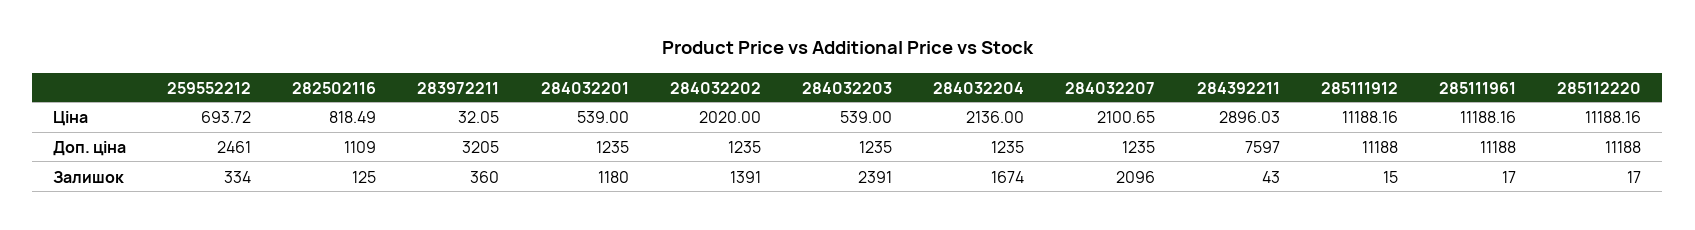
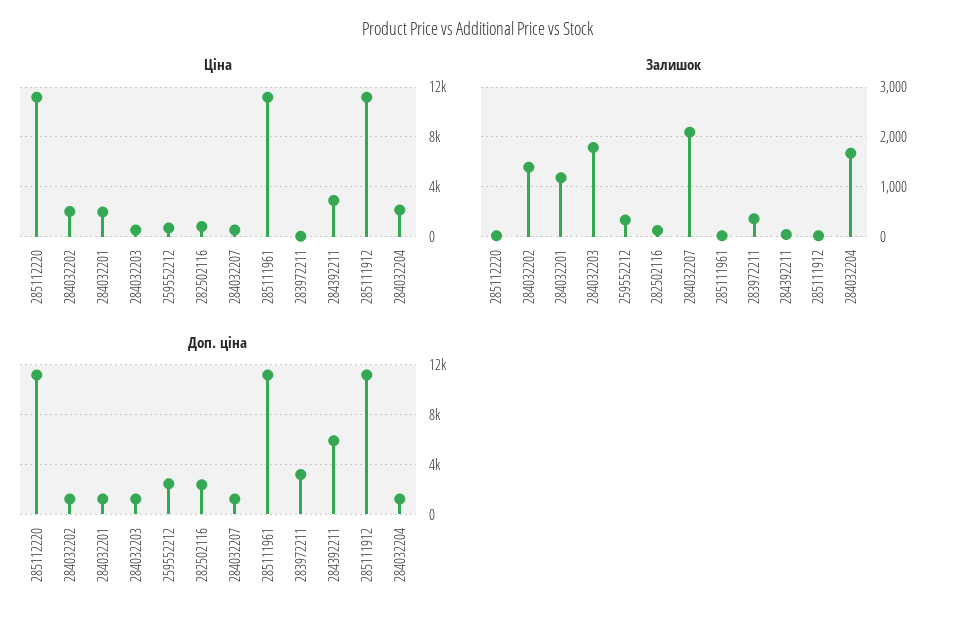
Ціна, 284032201: 539 -> 2000
Ціна, 284032207: 2100.65 -> 500
Доп. ціна, 282502116: 1109 -> 2500
Доп. ціна, 284392211: 7597 -> 6000
Залишок, 284032203: 2391 -> 1800

